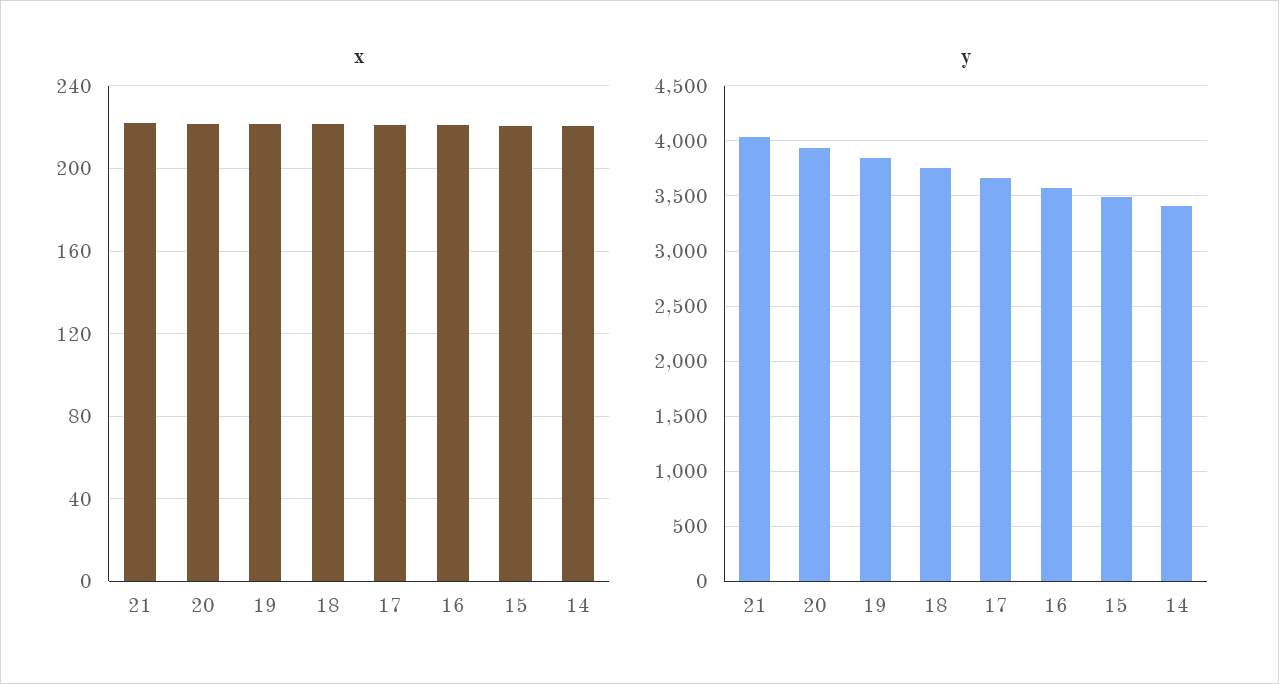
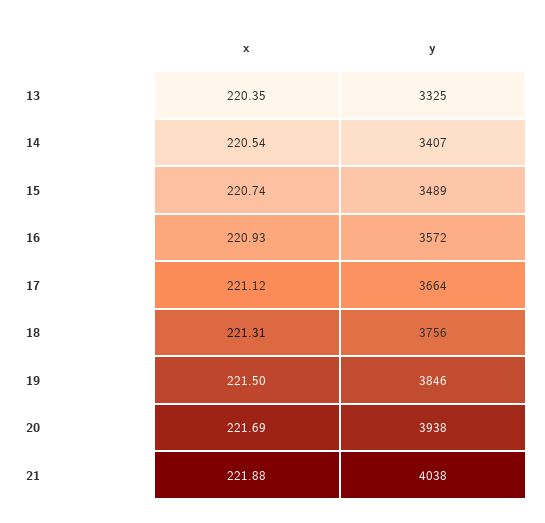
x, 13: none -> 220.35
y, 13: none -> 3325

